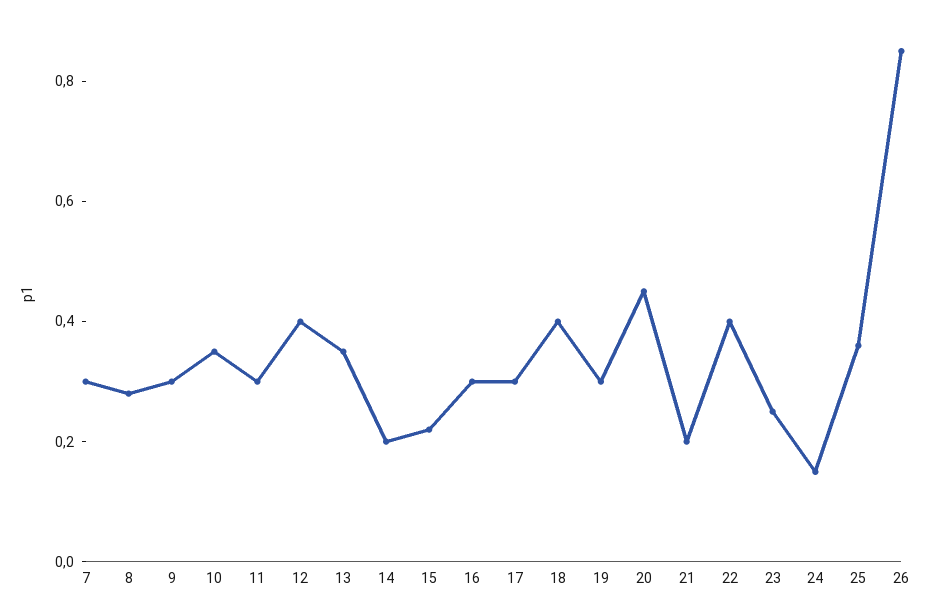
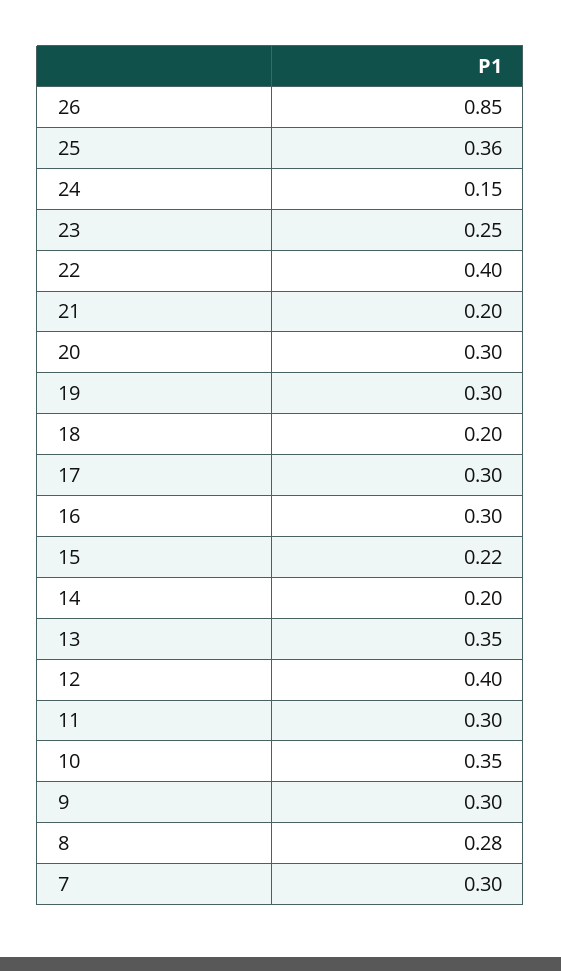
18: 0.4 -> 0.2
20: 0.45 -> 0.3

